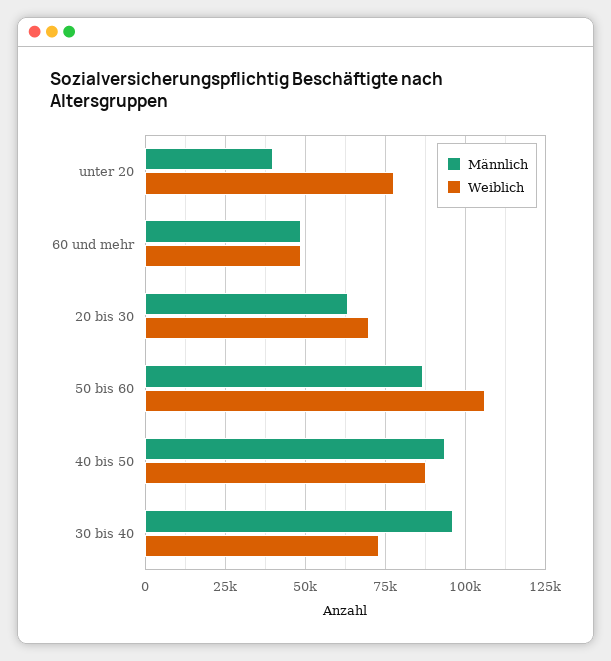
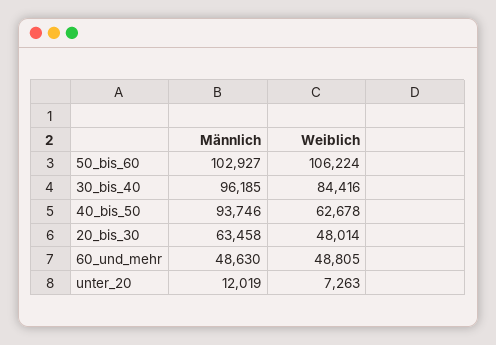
Männlich, unter 20: 40000 -> 12019
Weiblich, unter 20: 77500 -> 7263
Weiblich, 20 bis 30: 70000 -> 48014
Männlich, 50 bis 60: 87500 -> 102927
Weiblich, 40 bis 50: 87500 -> 62678
Weiblich, 30 bis 40: 72500 -> 84416

